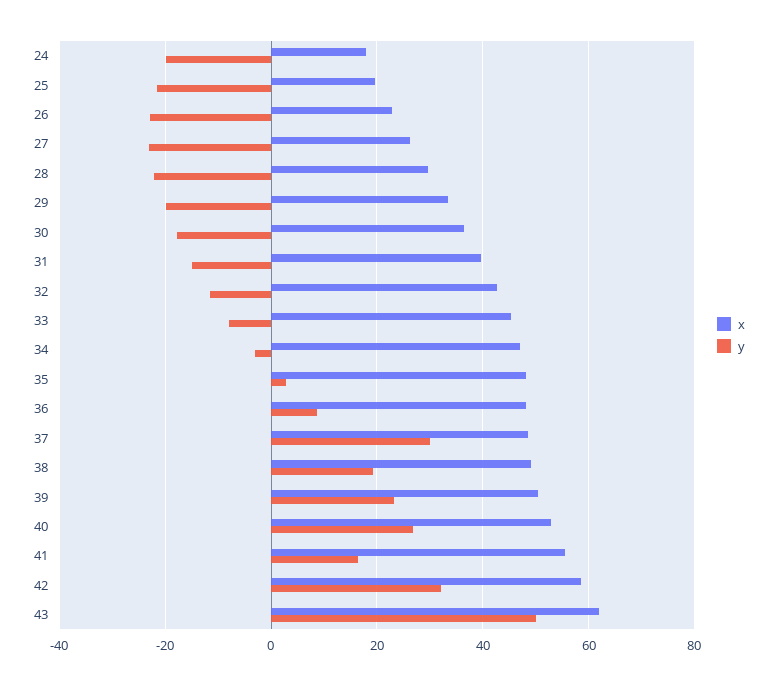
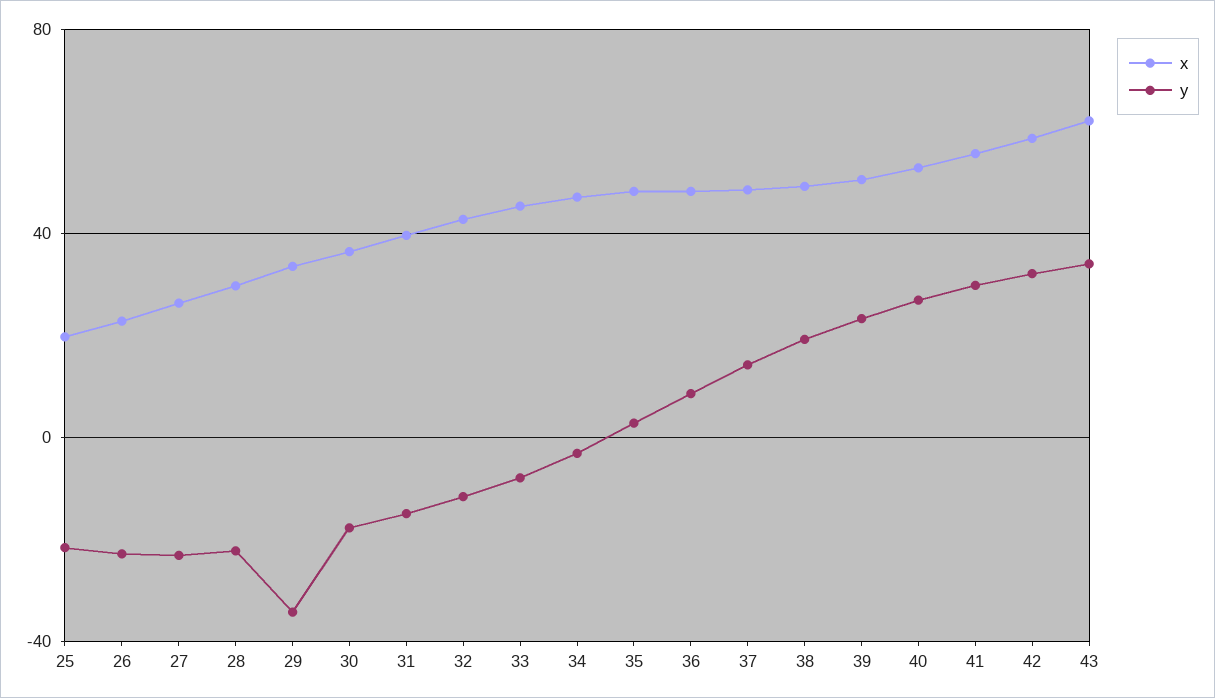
x, 24: 18 -> none
y, 24: -20 -> none
y, 29: -20 -> -35
y, 37: 30 -> 15
y, 41: 16 -> 30
y, 43: 50 -> 35

